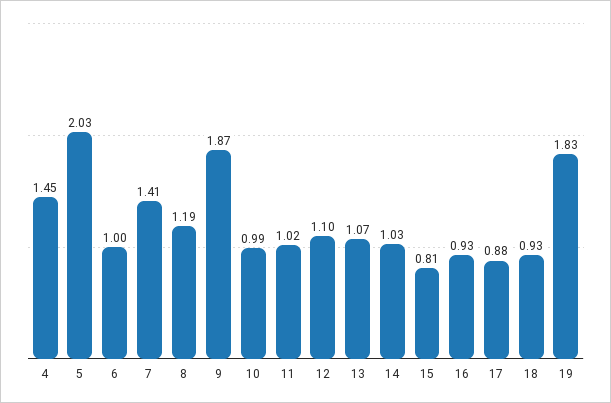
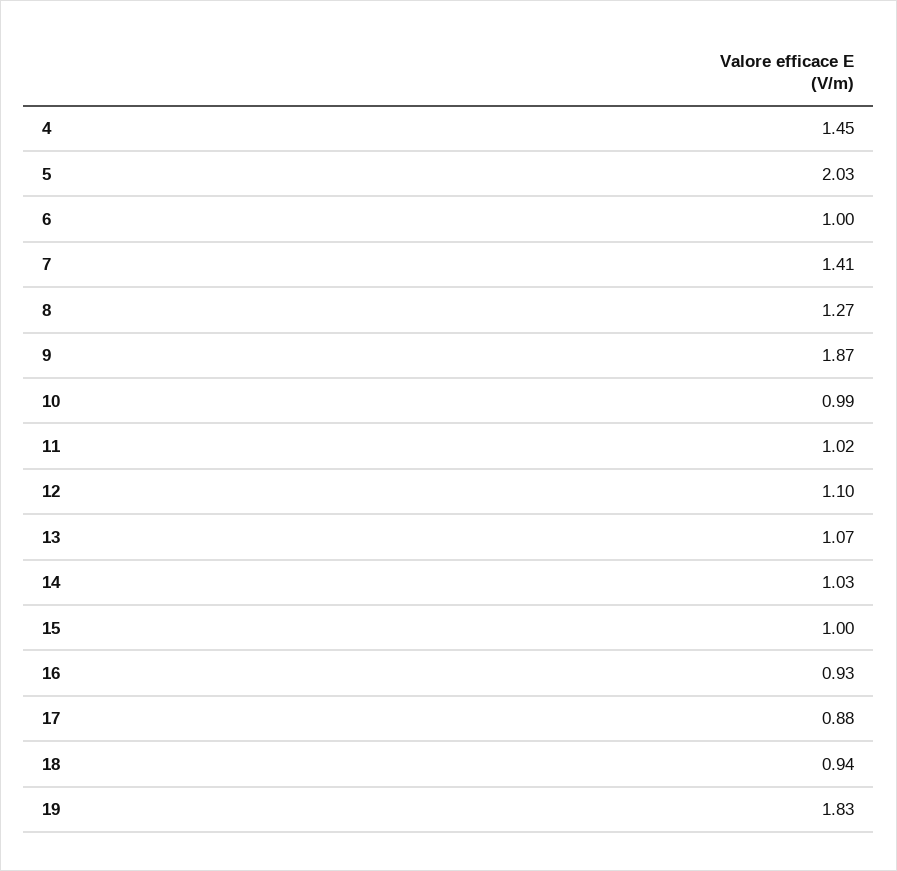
8: 1.19 -> 1.27
15: 0.81 -> 1
18: 0.93 -> 0.94

